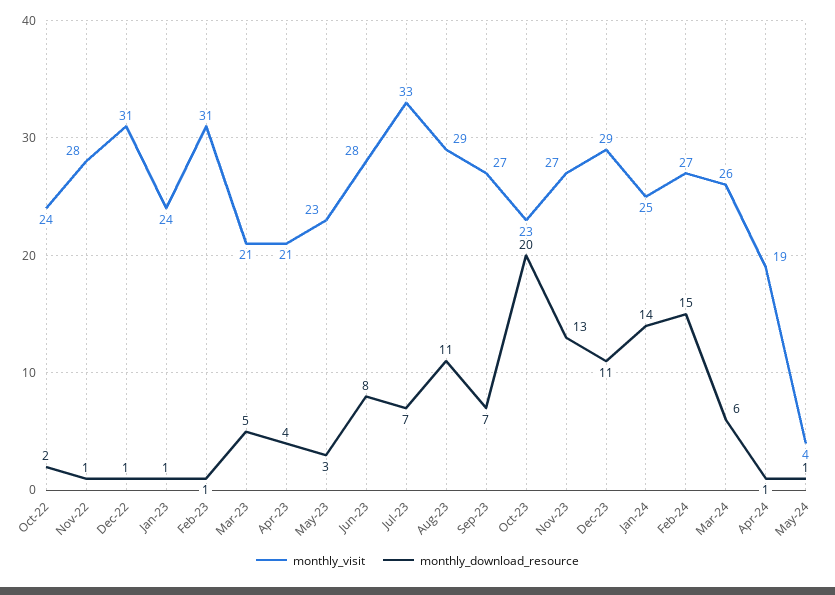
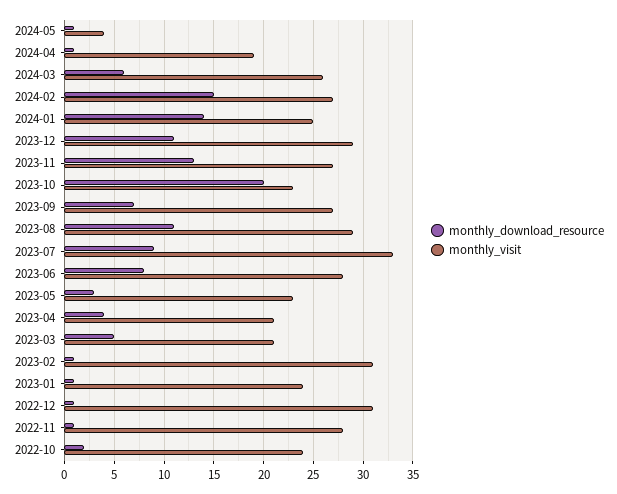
monthly_download_resource, Jul-23: 7 -> 9

